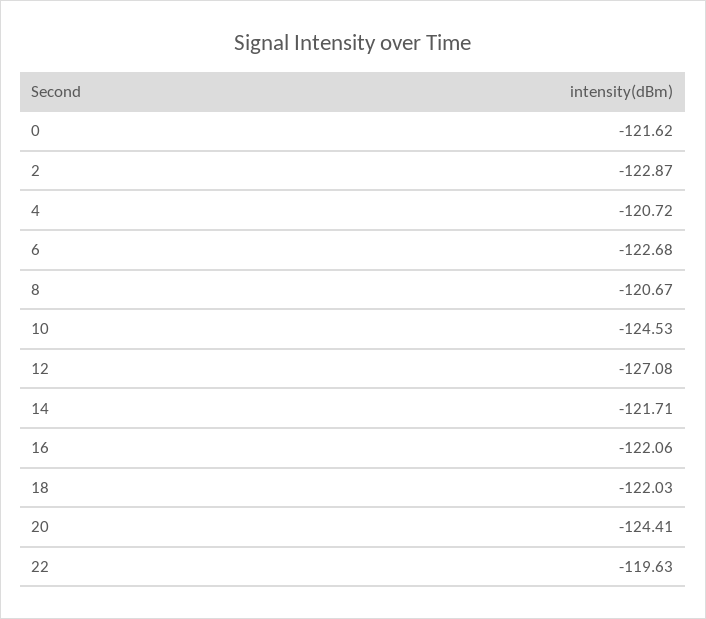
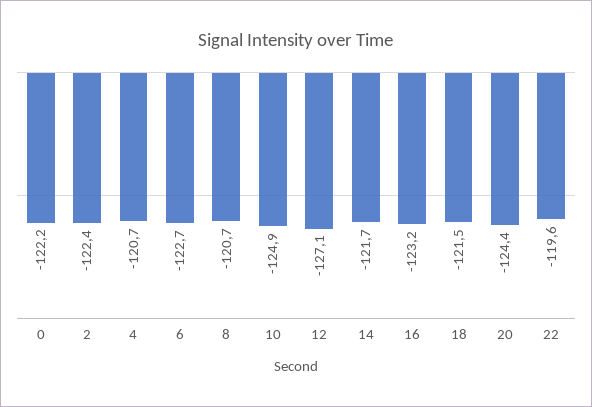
0: -121.62 -> -122.2
2: -122.87 -> -122.4
10: -124.53 -> -124.9
16: -122.06 -> -123.2
18: -122.03 -> -121.5

